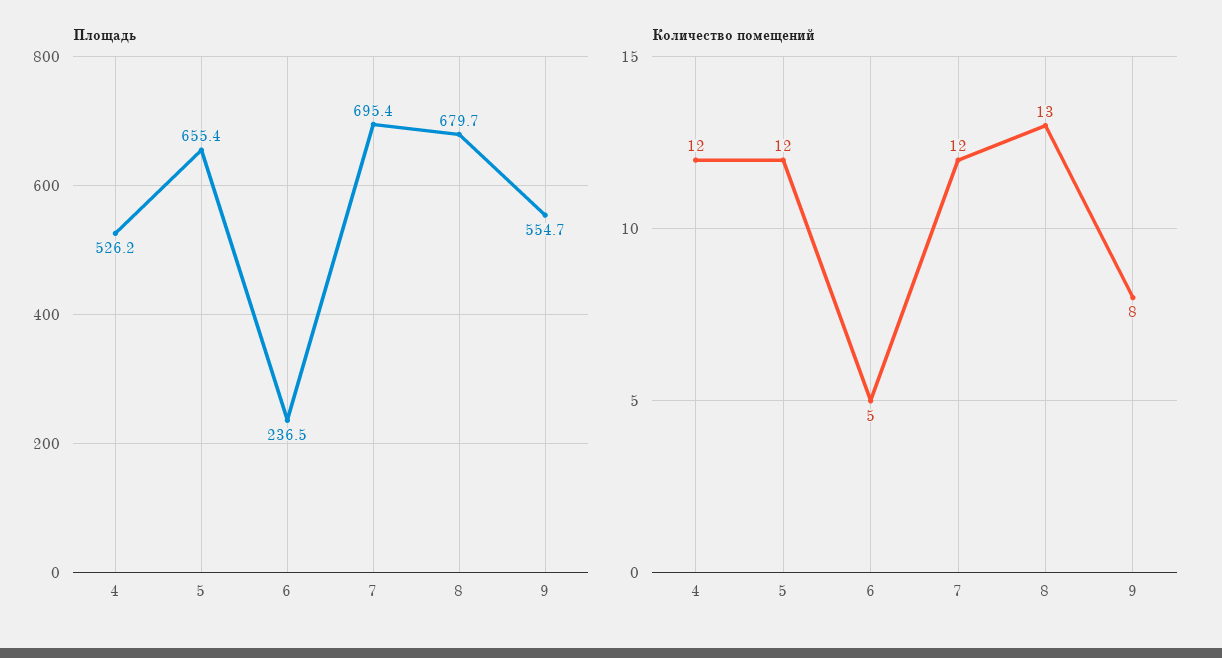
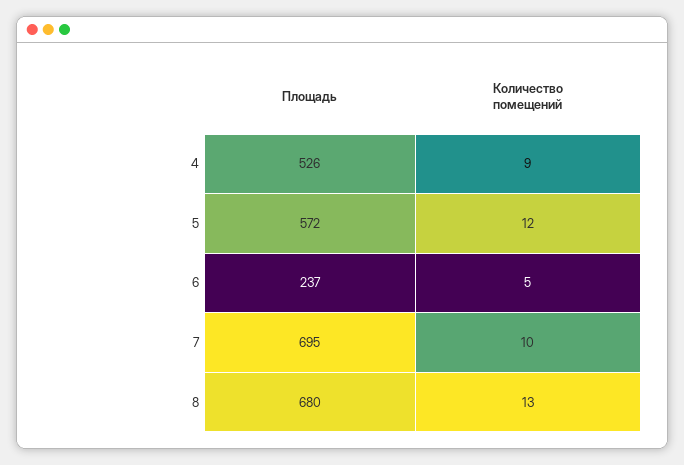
Площадь, 5: 655.4 -> 572
Площадь, 9: 554.7 -> none
Количество помещений, 4: 12 -> 9
Количество помещений, 7: 12 -> 10
Количество помещений, 9: 8 -> none

